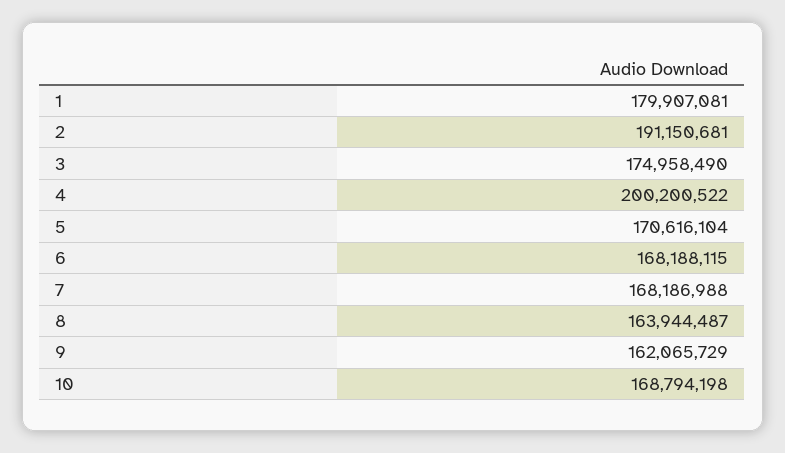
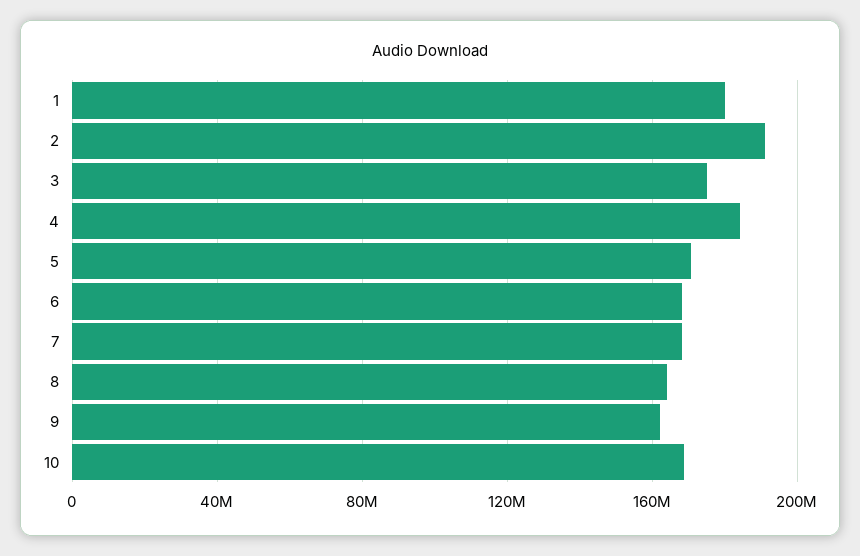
4: 200200522 -> 185000000

